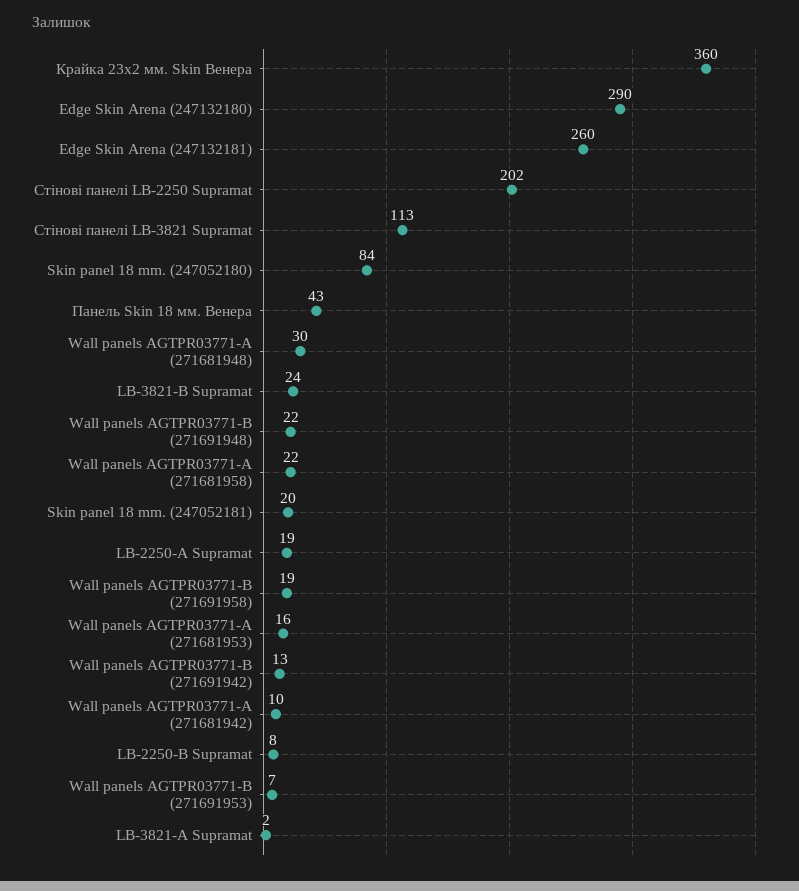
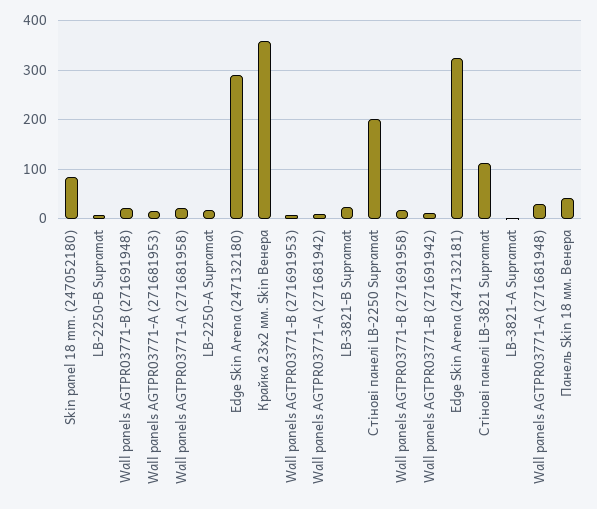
Edge Skin Arena (247132181): 260 -> 320
Skin panel 18 mm. (247052181): 20 -> none

